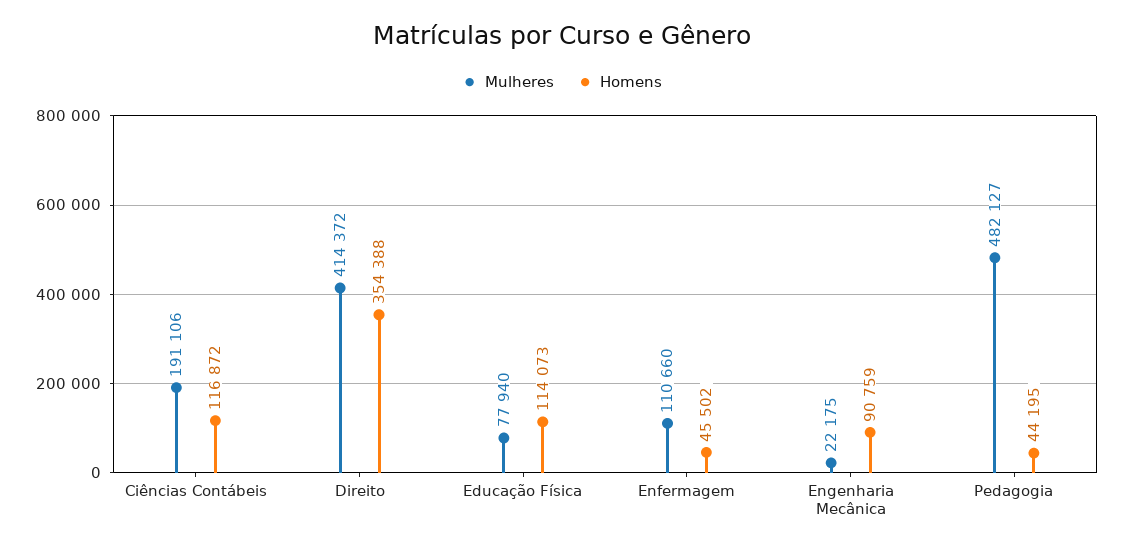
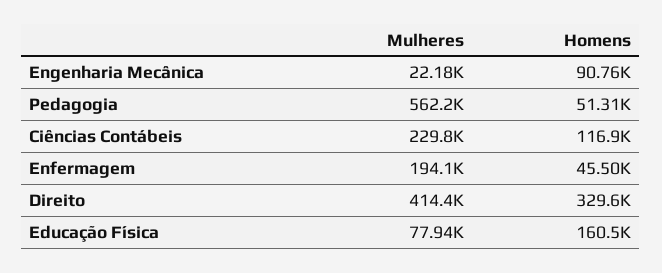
Mulheres, Ciências Contábeis: 191106 -> 229800
Homens, Direito: 354388 -> 329600
Homens, Educação Física: 114073 -> 160500
Mulheres, Enfermagem: 110660 -> 194100
Mulheres, Pedagogia: 482127 -> 562200
Homens, Pedagogia: 44195 -> 51310

